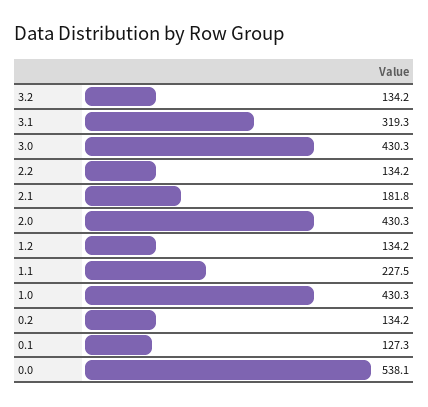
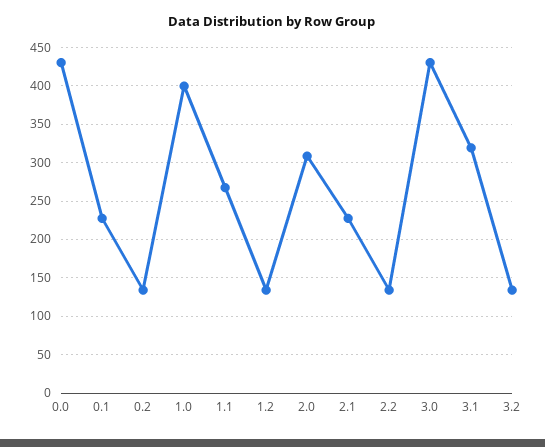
2.1: 181.8 -> 230
2.0: 430.3 -> 310
1.1: 227.5 -> 270
1.0: 430.3 -> 400
0.1: 127.3 -> 230
0.0: 538.1 -> 430

